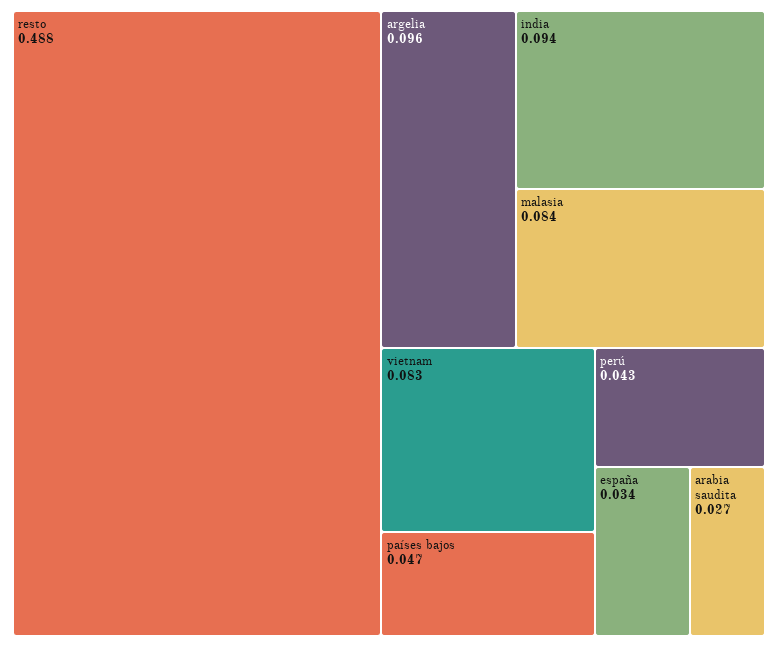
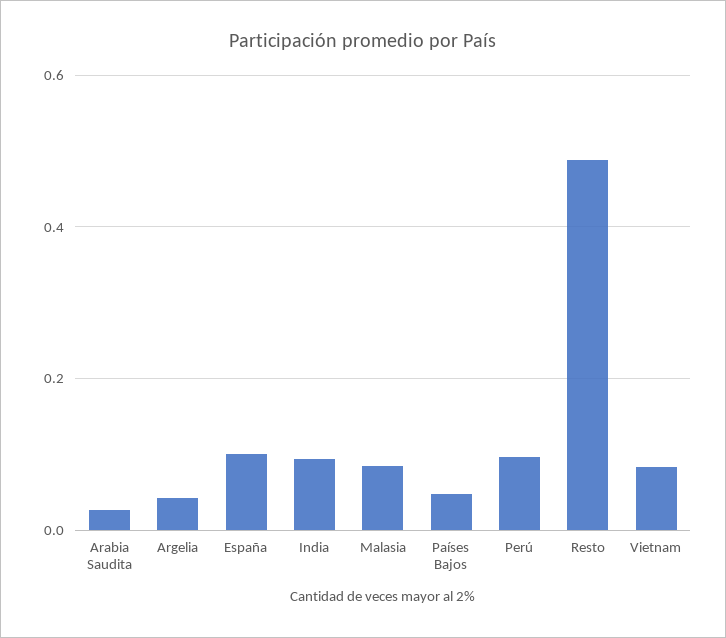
argelia: 0.096 -> 0.04
perú: 0.043 -> 0.1
españa: 0.034 -> 0.1

